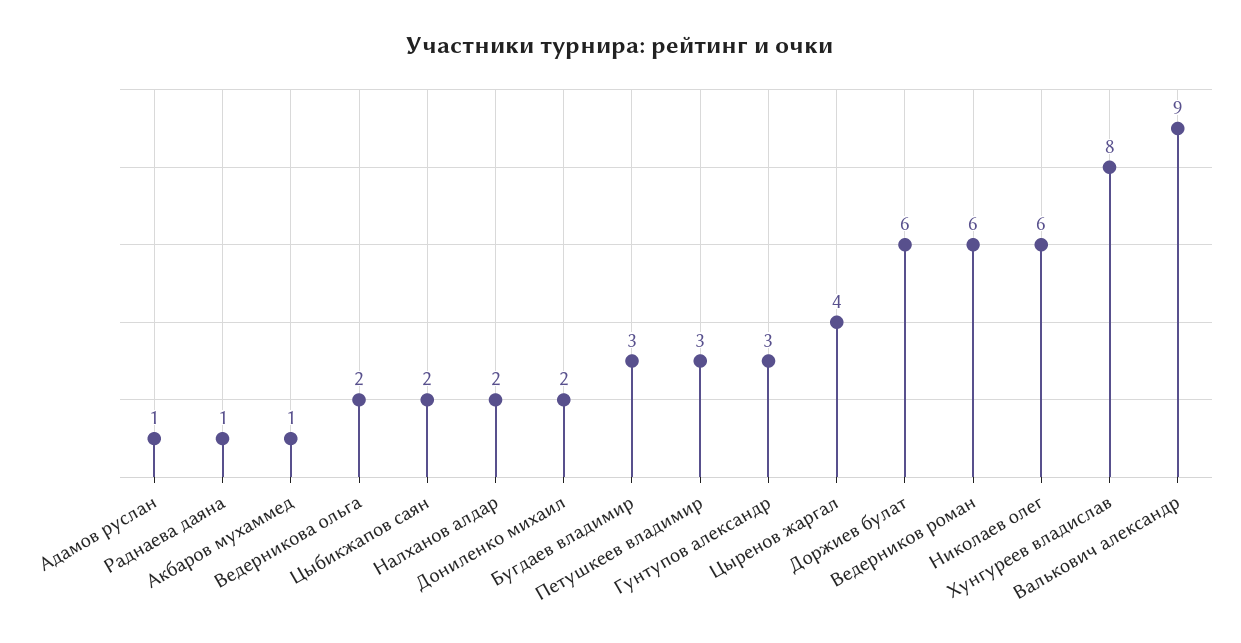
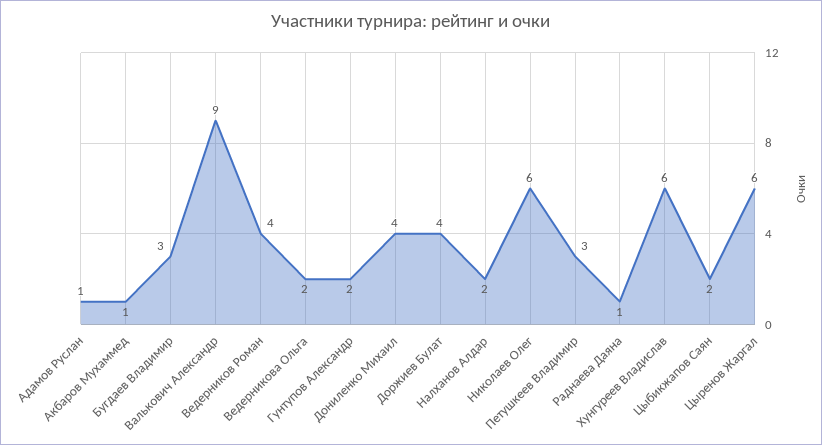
Дониленко михаил: 2 -> 4
Гунтупов александр: 3 -> 2
Цыренов жаргал: 4 -> 6
Доржиев булат: 6 -> 4
Ведерников роман: 6 -> 4
Хунгуреев владислав: 8 -> 6

